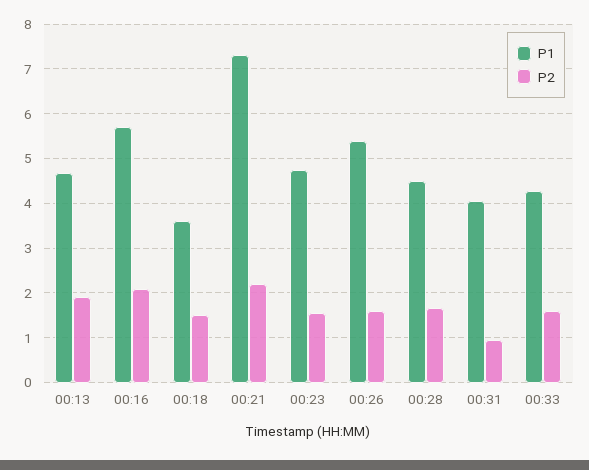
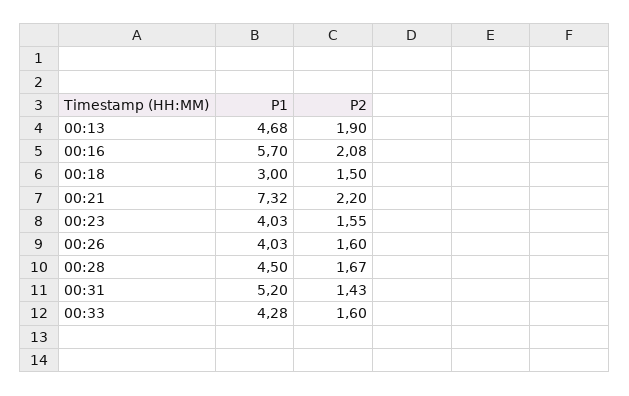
P1, 00:18: 3.6 -> 3
P1, 00:23: 4.8 -> 4.03
P1, 00:26: 5.4 -> 4.03
P1, 00:31: 4 -> 5.2
P2, 00:31: 1 -> 1.43

